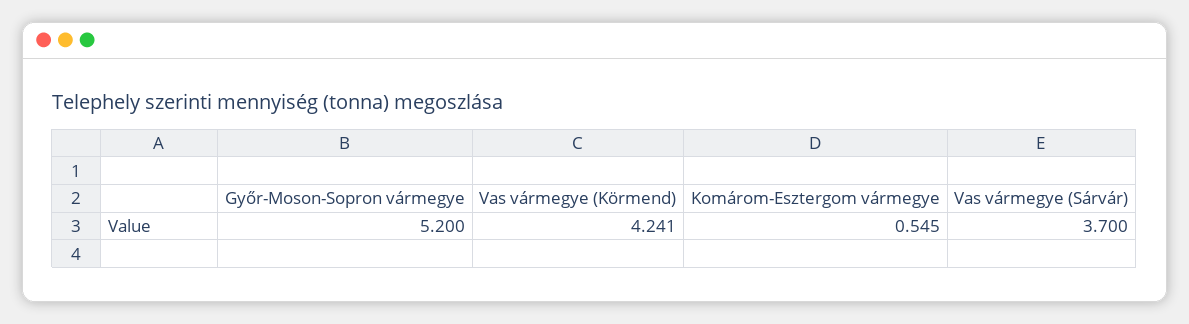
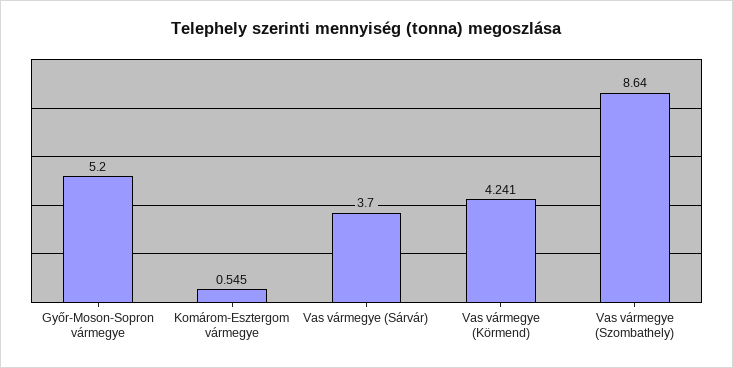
Vas vármegye (Szombathely): none -> 8.64

